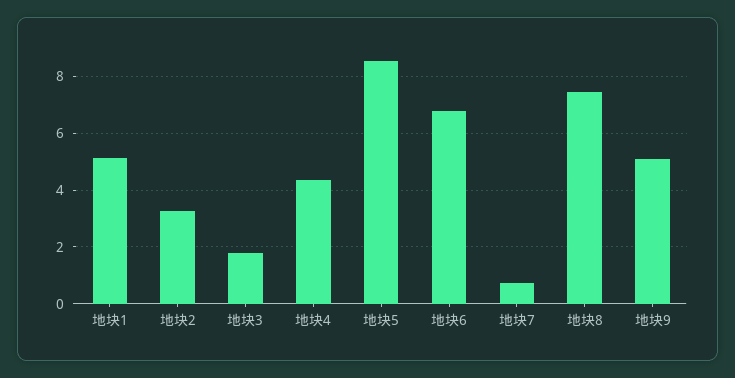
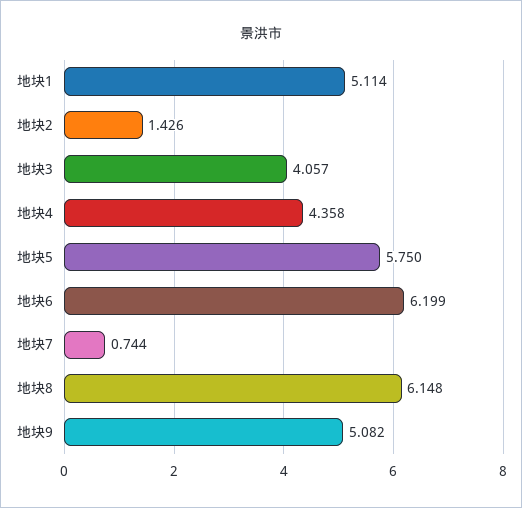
地块2: 3.25 -> 1.426
地块3: 1.75 -> 4.057
地块5: 8.5 -> 5.75
地块6: 6.75 -> 6.199
地块8: 7.5 -> 6.148

